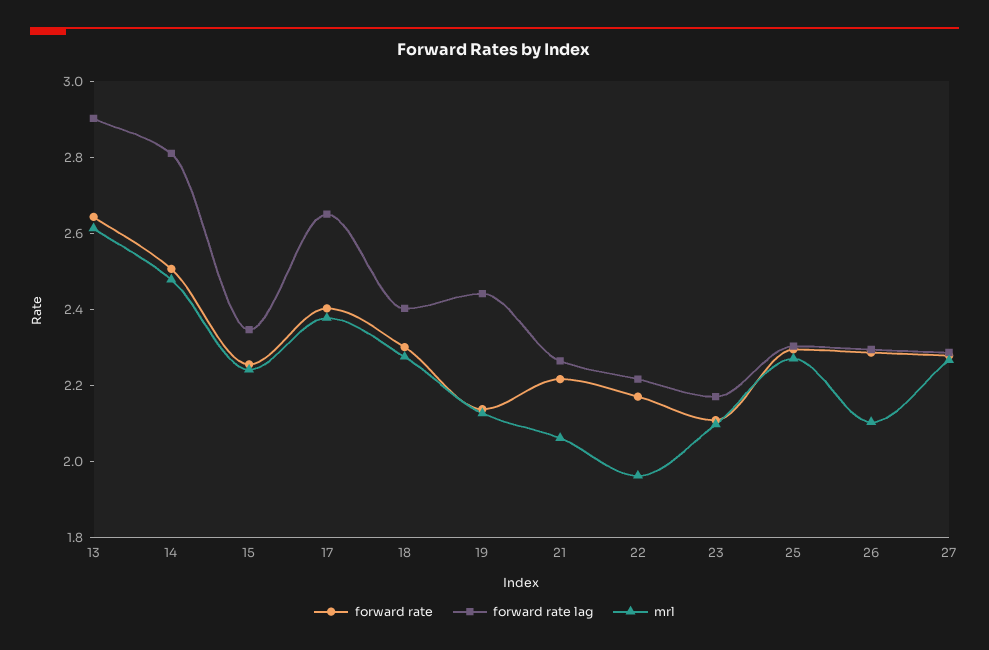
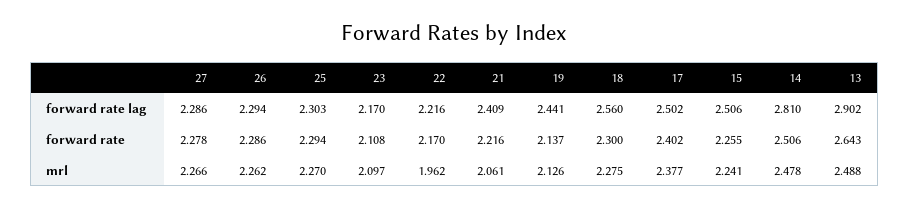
mrl, 13: 2.6 -> 2.488
forward rate lag, 15: 2.35 -> 2.506
forward rate lag, 17: 2.65 -> 2.502
forward rate lag, 18: 2.4 -> 2.56
forward rate lag, 21: 2.25 -> 2.409
mrl, 26: 2.1 -> 2.262

